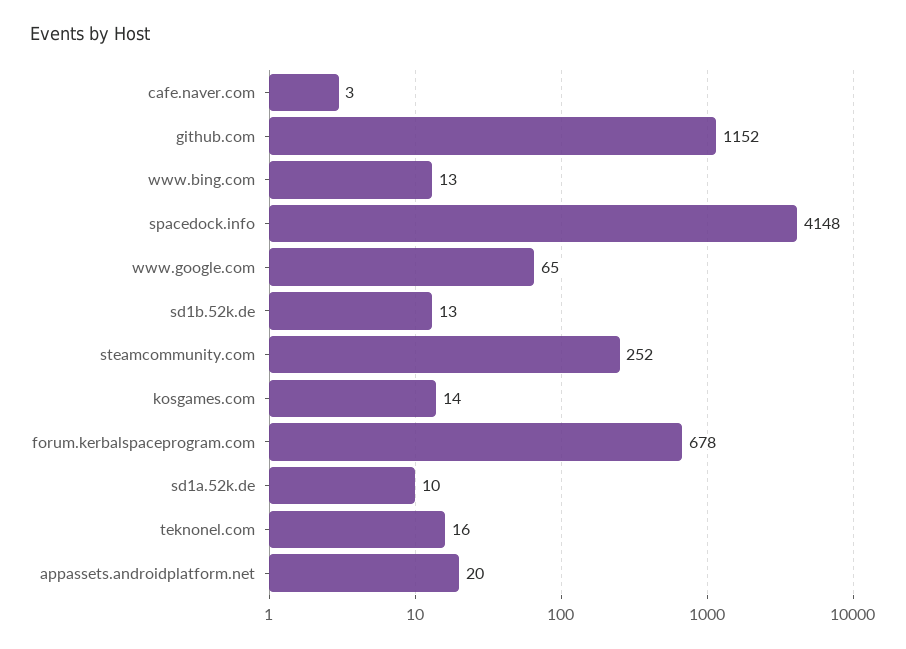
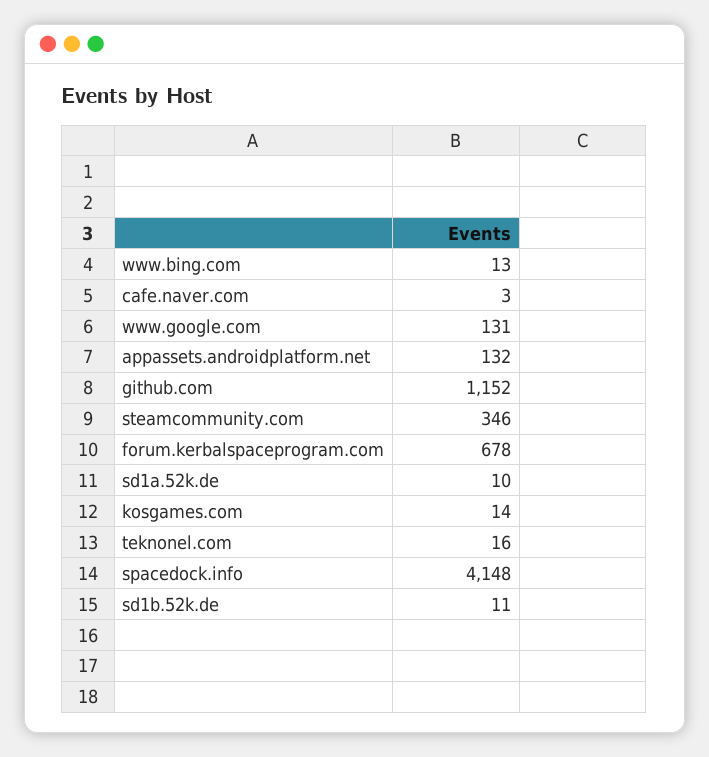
www.google.com: 65 -> 131
sd1b.52k.de: 13 -> 11
steamcommunity.com: 252 -> 346
appassets.androidplatform.net: 20 -> 132

